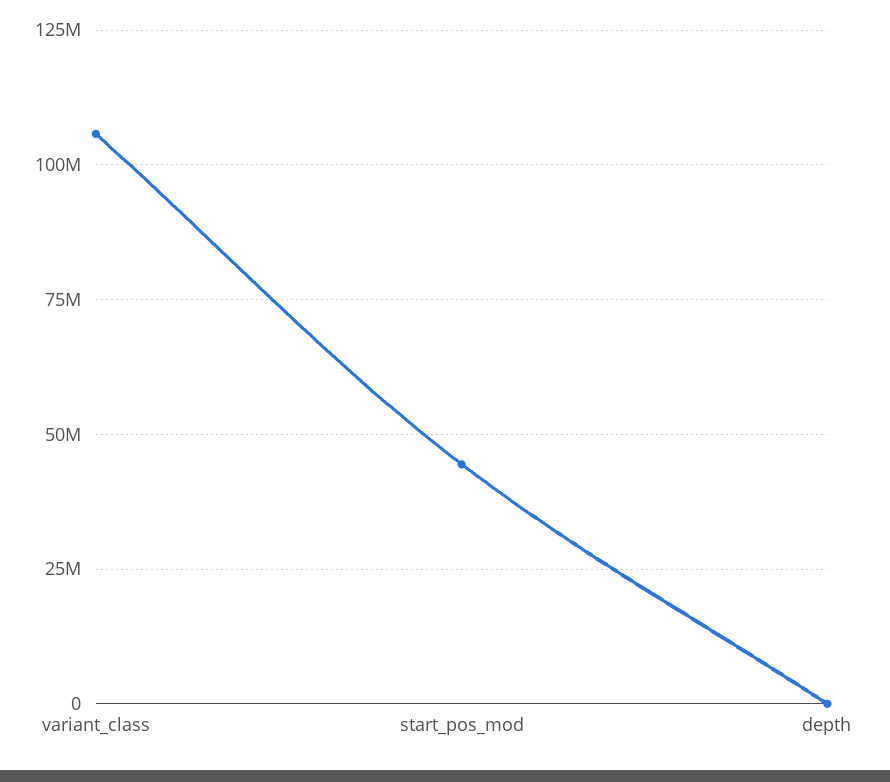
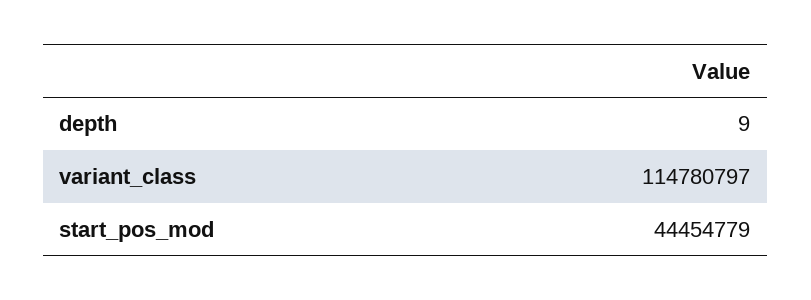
variant_class: 105000000 -> 114780797

